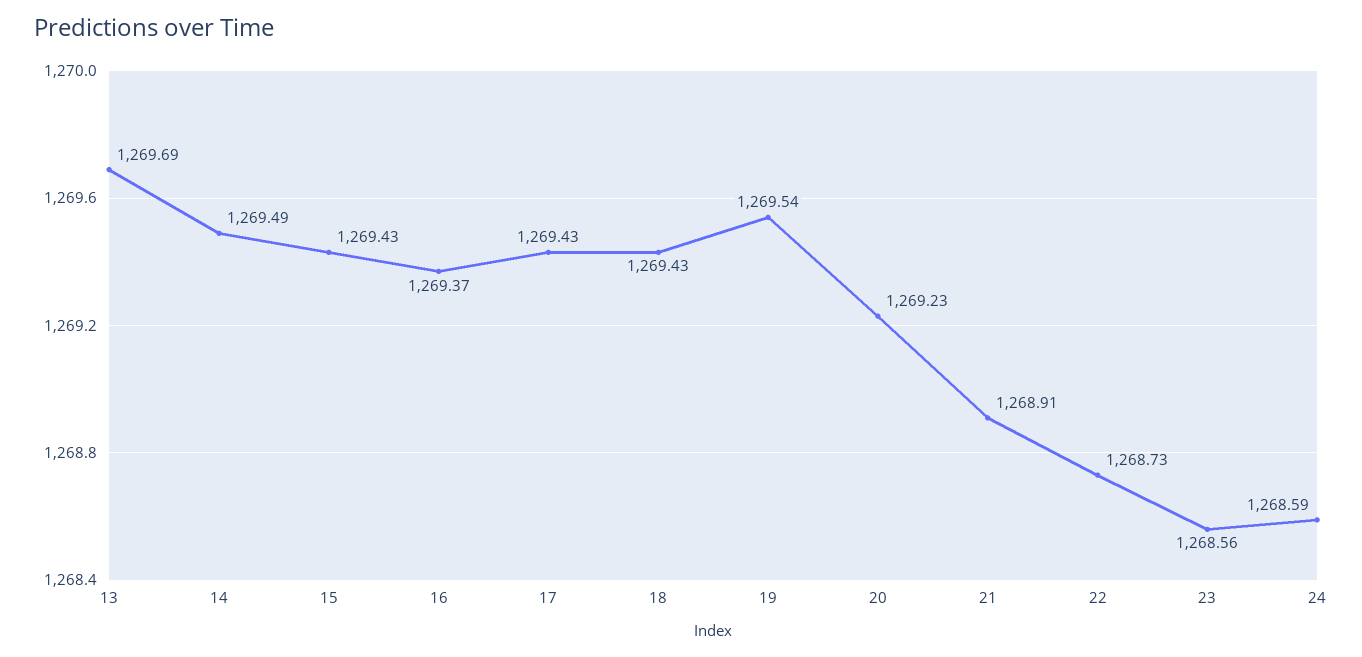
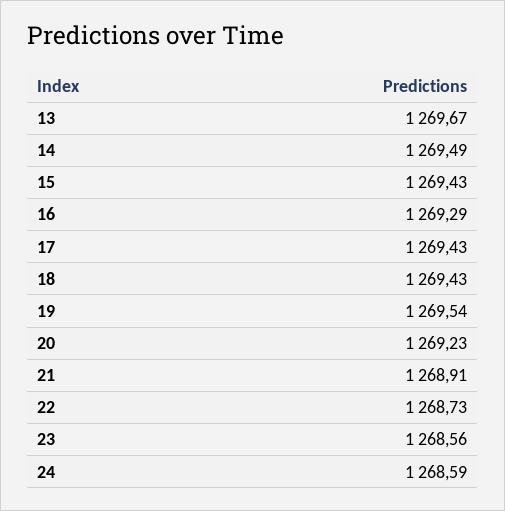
13: 1269.69 -> 1269.67
16: 1269.37 -> 1269.29

